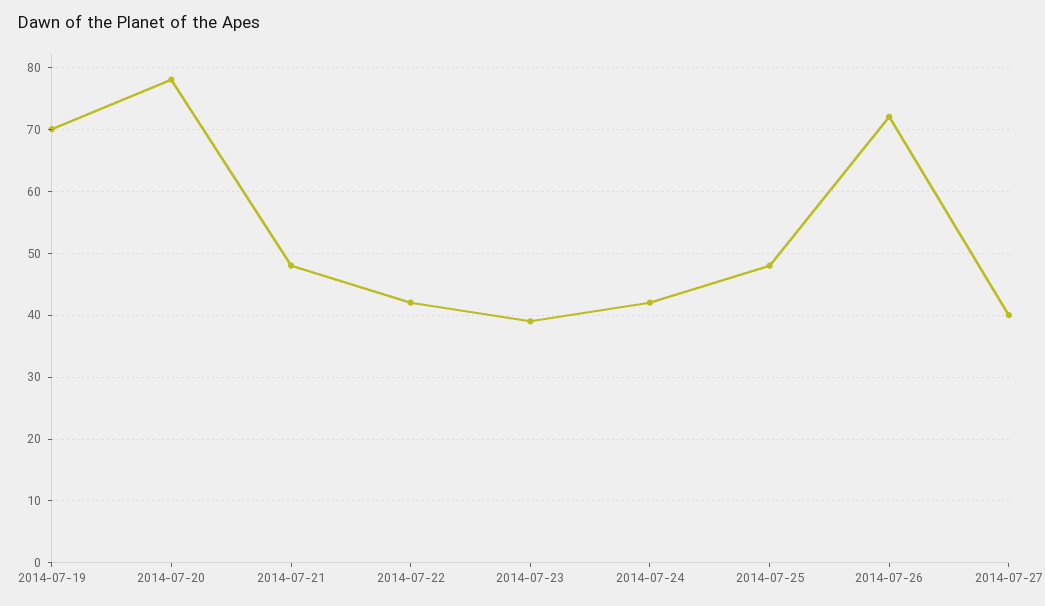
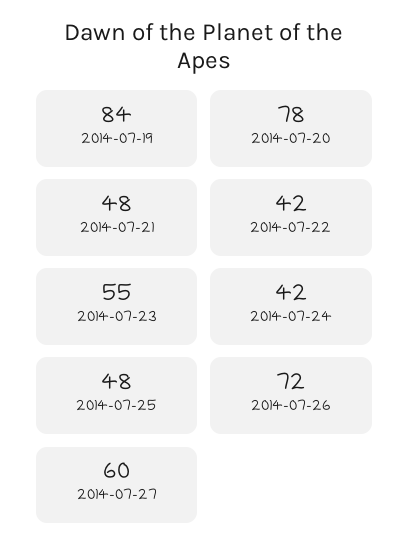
2014-07-19: 70 -> 84
2014-07-23: 39 -> 55
2014-07-27: 40 -> 60

